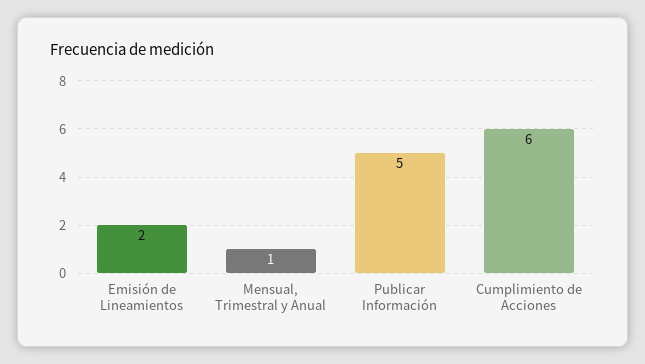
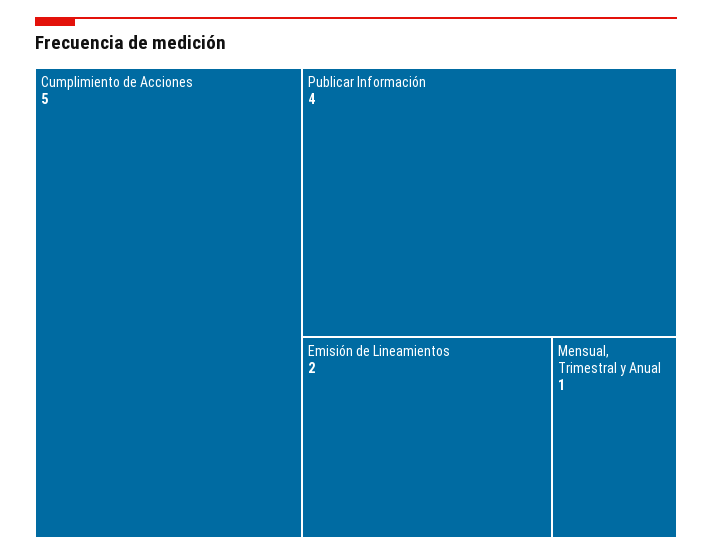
Publicar Información: 5 -> 4
Cumplimiento de Acciones: 6 -> 5

